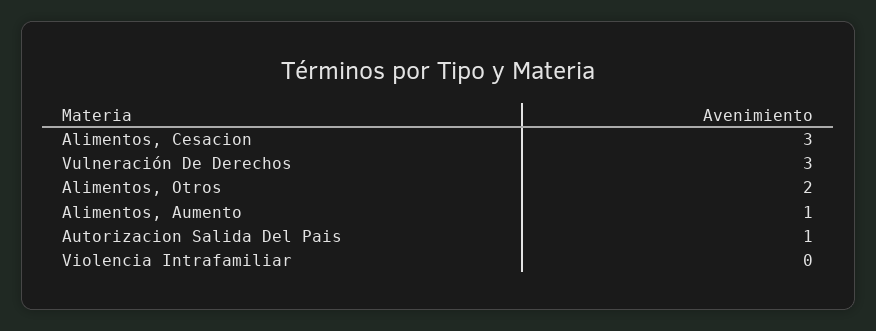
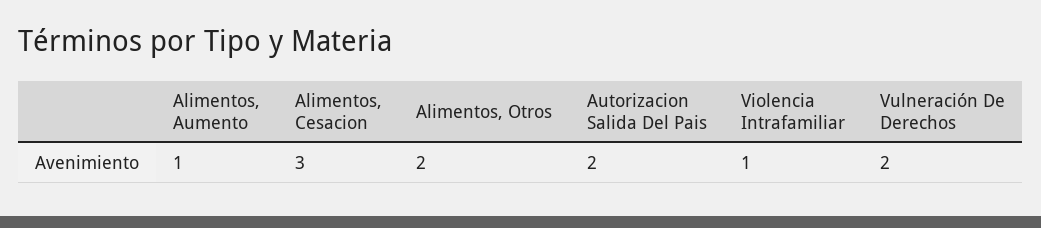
Vulneración De Derechos: 3 -> 2
Autorizacion Salida Del Pais: 1 -> 2
Violencia Intrafamiliar: 0 -> 1

